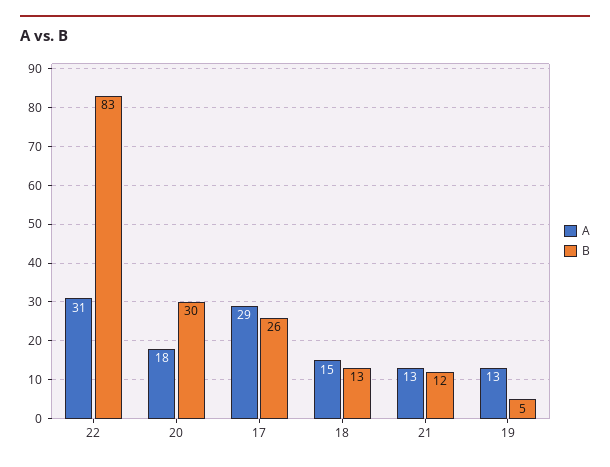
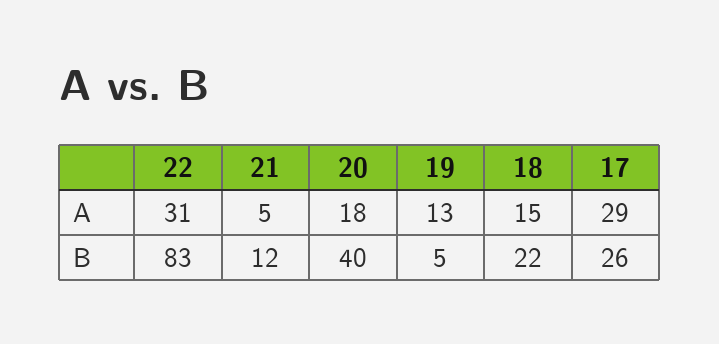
B, 20: 30 -> 40
B, 18: 13 -> 22
A, 21: 13 -> 5

